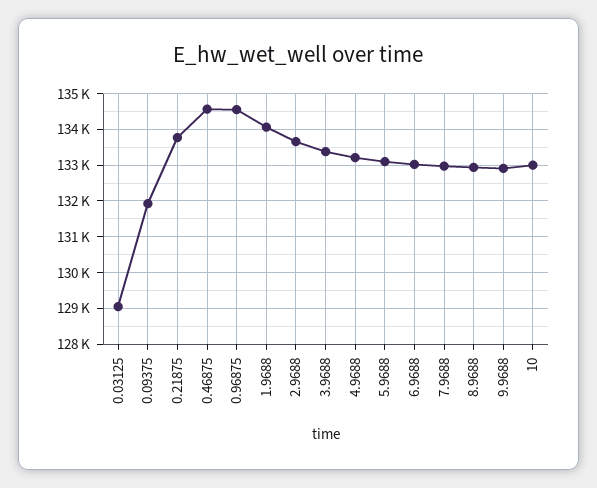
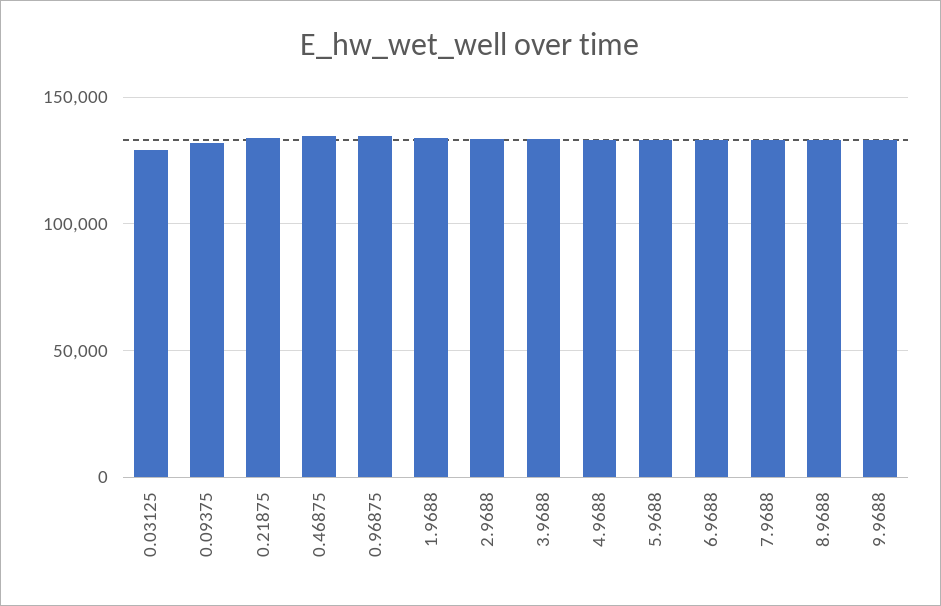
10: 133000 -> none

